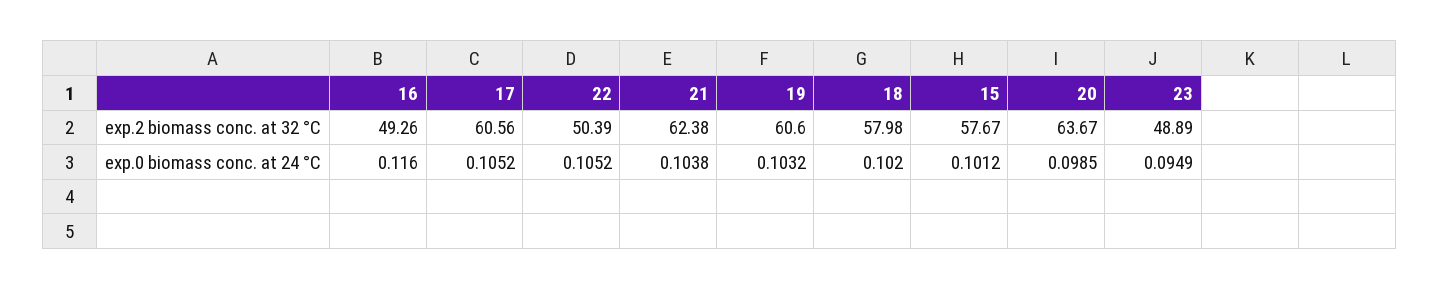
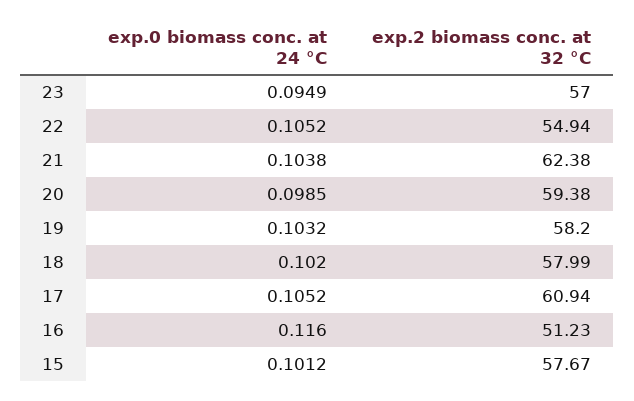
16, exp.2 biomass conc. at 32 °C: 49.26 -> 51.23
17, exp.2 biomass conc. at 32 °C: 60.56 -> 60.94
22, exp.2 biomass conc. at 32 °C: 50.39 -> 54.94
19, exp.2 biomass conc. at 32 °C: 60.6 -> 58.2
18, exp.2 biomass conc. at 32 °C: 57.98 -> 57.99
20, exp.2 biomass conc. at 32 °C: 63.67 -> 59.38
23, exp.2 biomass conc. at 32 °C: 48.89 -> 57

